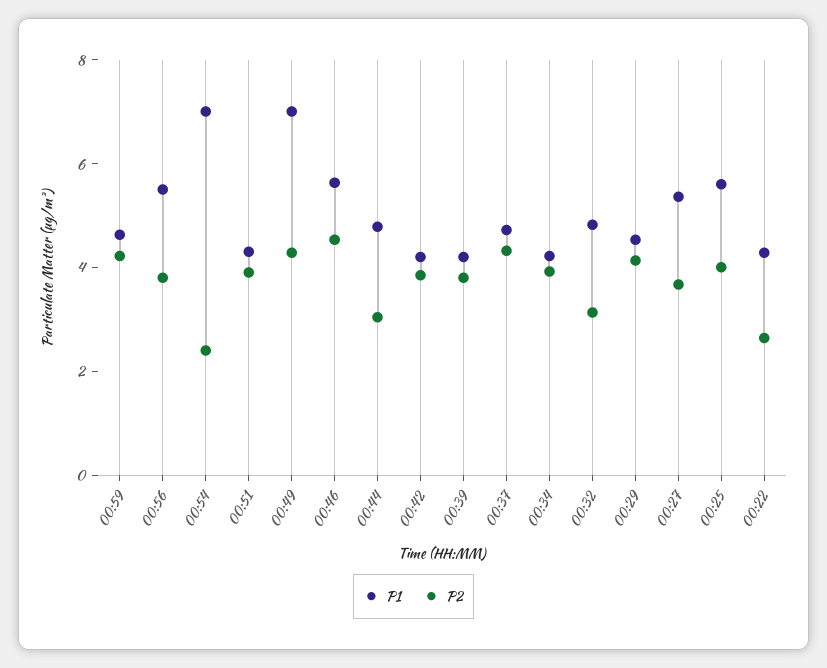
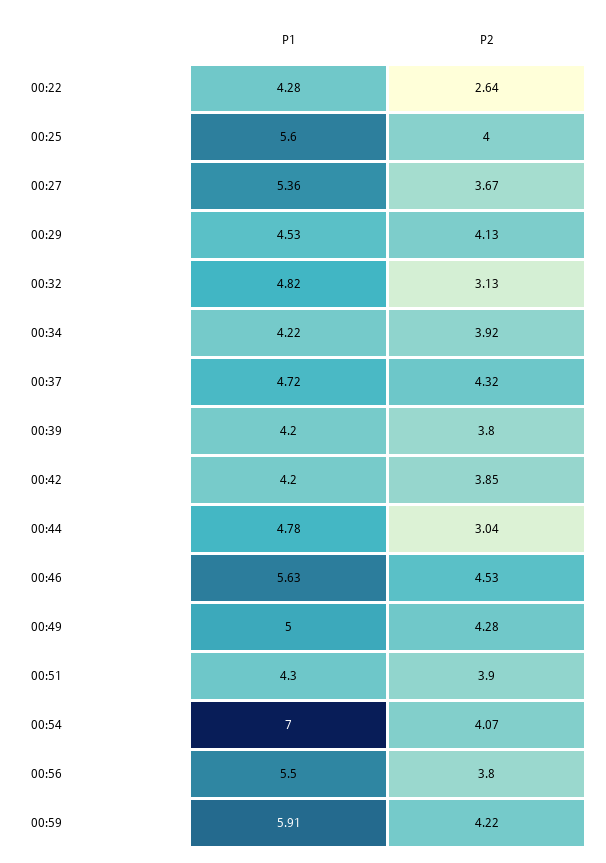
P1, 00:59: 4.5 -> 5.91
P2, 00:54: 2.5 -> 4.07
P1, 00:49: 7 -> 5

